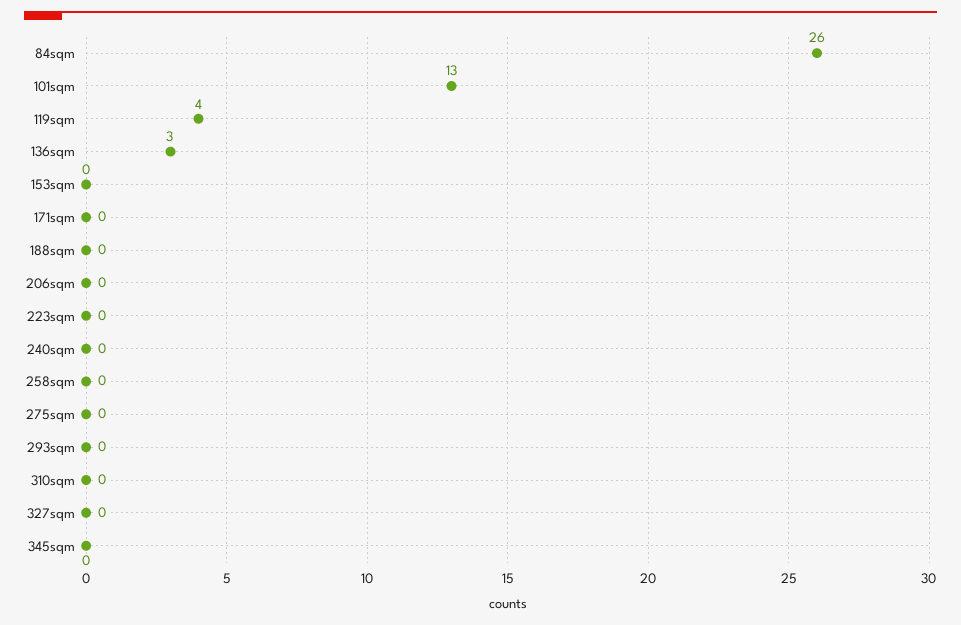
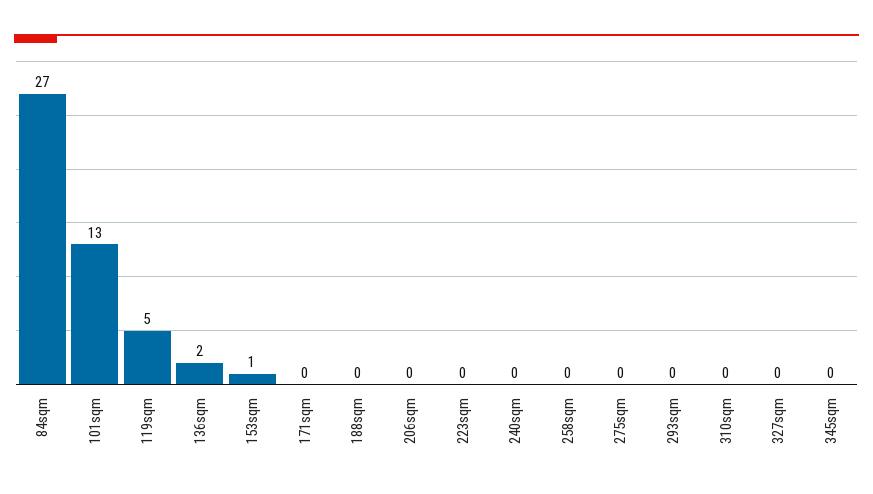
84sqm: 26 -> 27
119sqm: 4 -> 5
136sqm: 3 -> 2
153sqm: 0 -> 1

